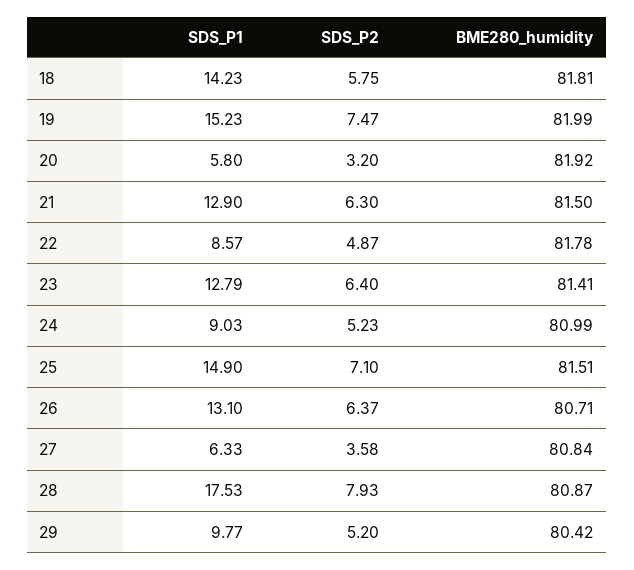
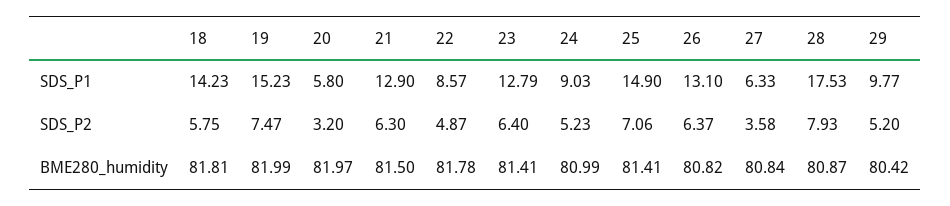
BME280_humidity, 20: 81.92 -> 81.97
SDS_P2, 25: 7.1 -> 7.06
BME280_humidity, 25: 81.51 -> 81.41
BME280_humidity, 26: 80.71 -> 80.82

